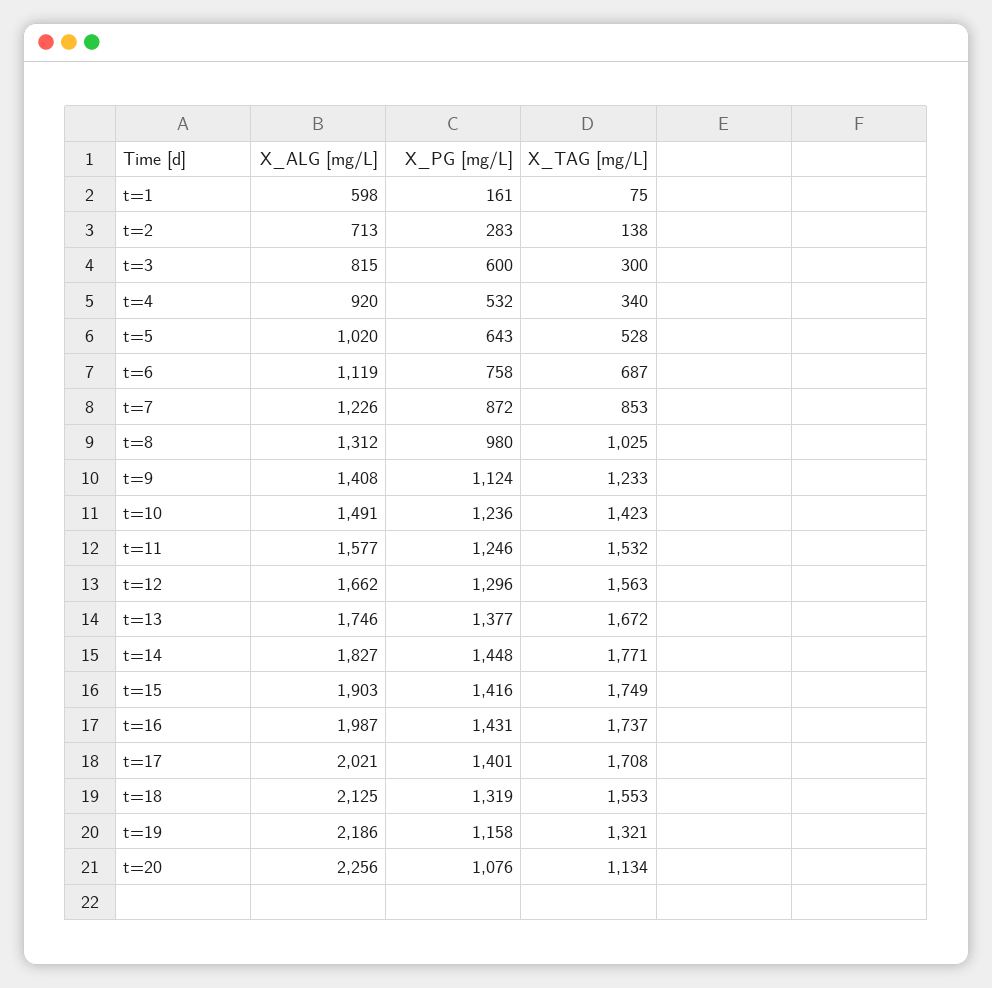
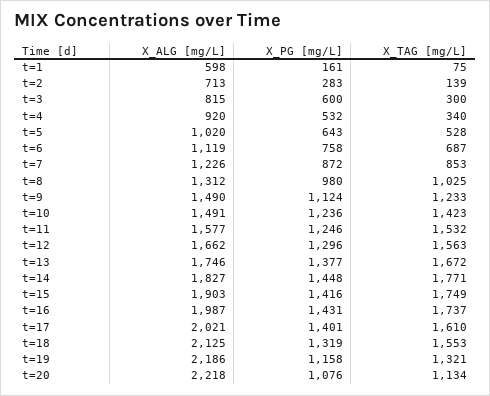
X_TAG [mg/L], t=2: 138 -> 139
X_ALG [mg/L], t=9: 1408 -> 1490
X_TAG [mg/L], t=17: 1708 -> 1610
X_ALG [mg/L], t=20: 2256 -> 2218

